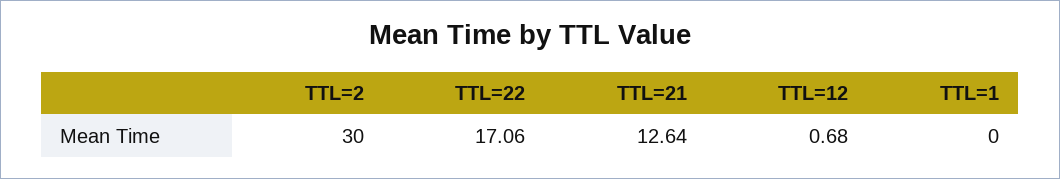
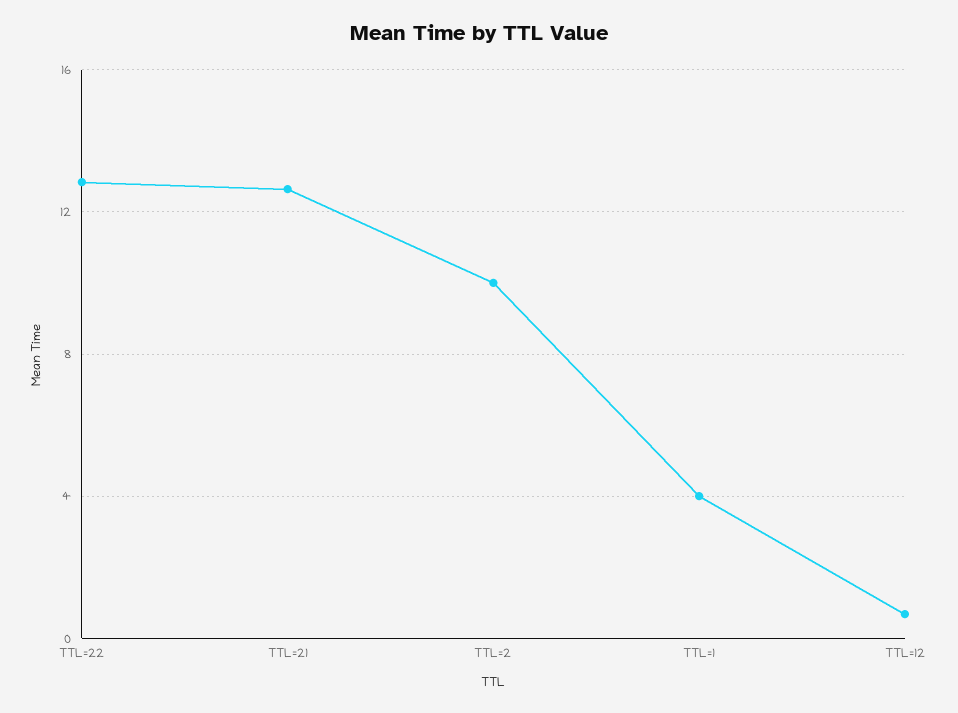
TTL=2: 30 -> 10
TTL=22: 17.06 -> 13
TTL=1: 0 -> 4

